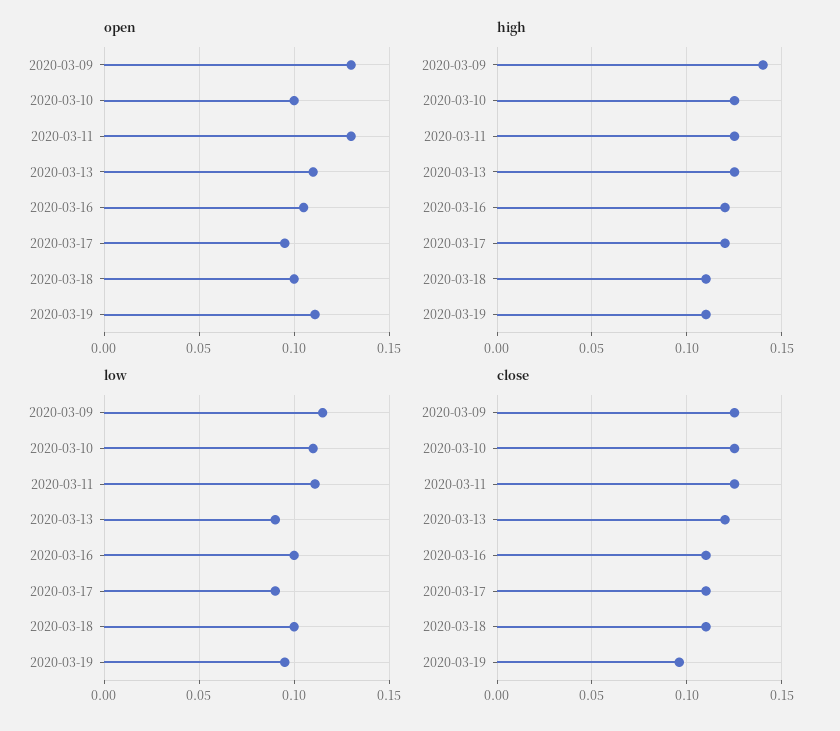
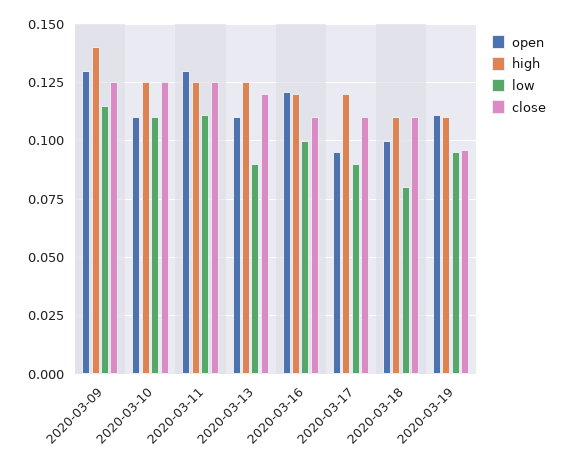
open, 2020-03-10: 0.1 -> 0.11
open, 2020-03-16: 0.105 -> 0.12
low, 2020-03-18: 0.1 -> 0.08

